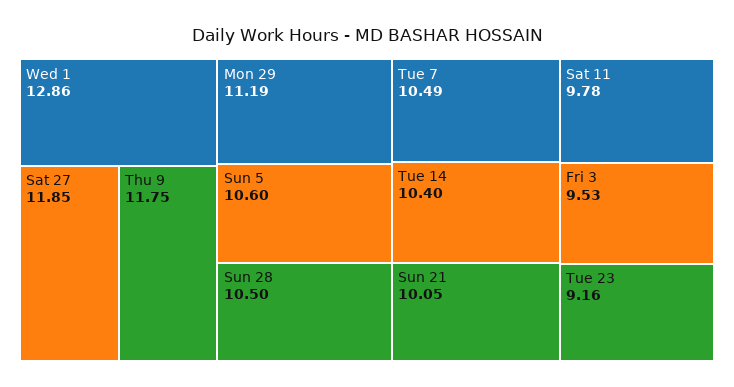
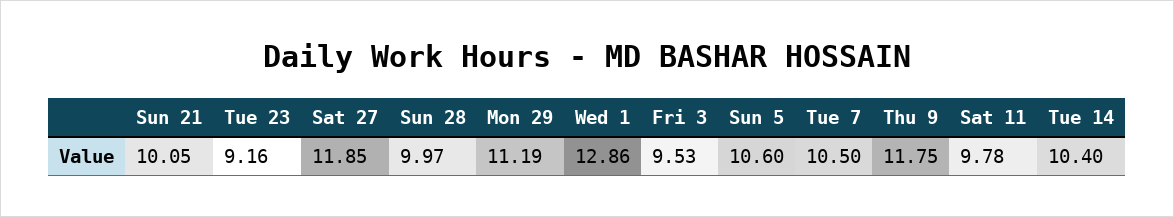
Sun 28: 10.5 -> 9.97
Tue 7: 10.49 -> 10.5

